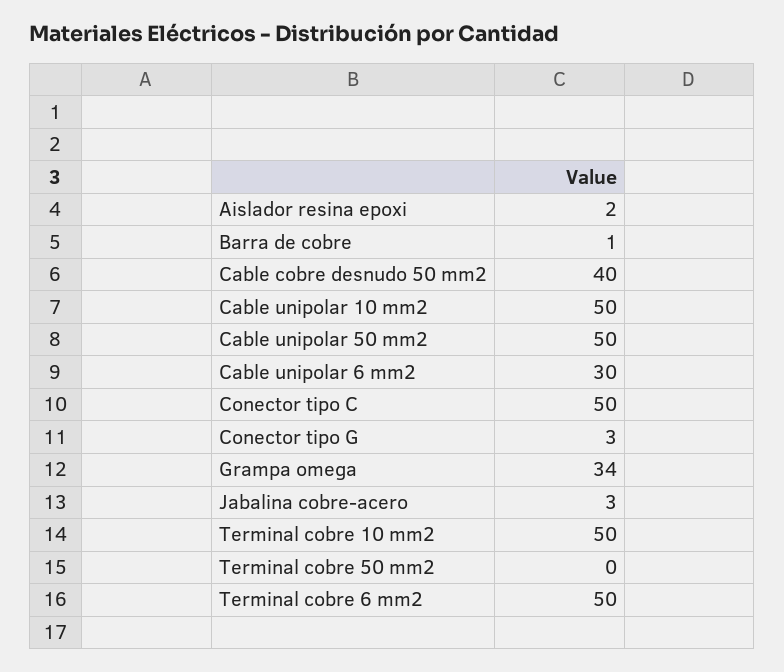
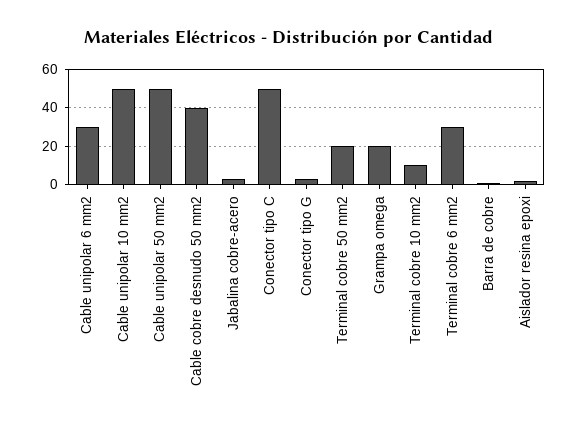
Grampa omega: 34 -> 20
Terminal cobre 10 mm2: 50 -> 10
Terminal cobre 50 mm2: 0 -> 20
Terminal cobre 6 mm2: 50 -> 30

